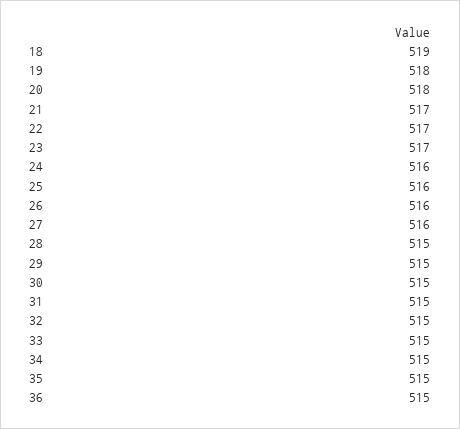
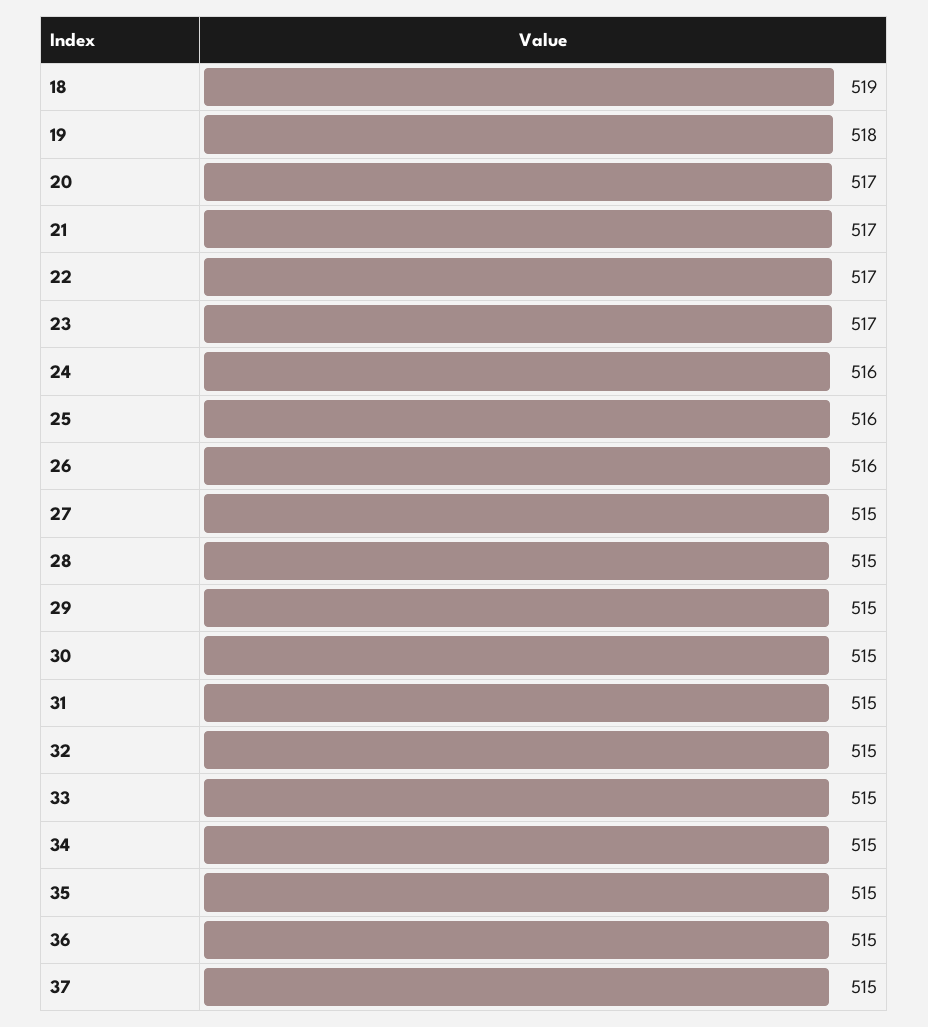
20: 518 -> 517
27: 516 -> 515
37: none -> 515

